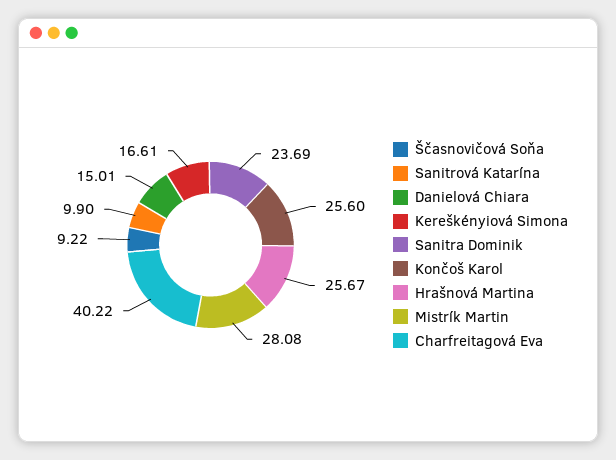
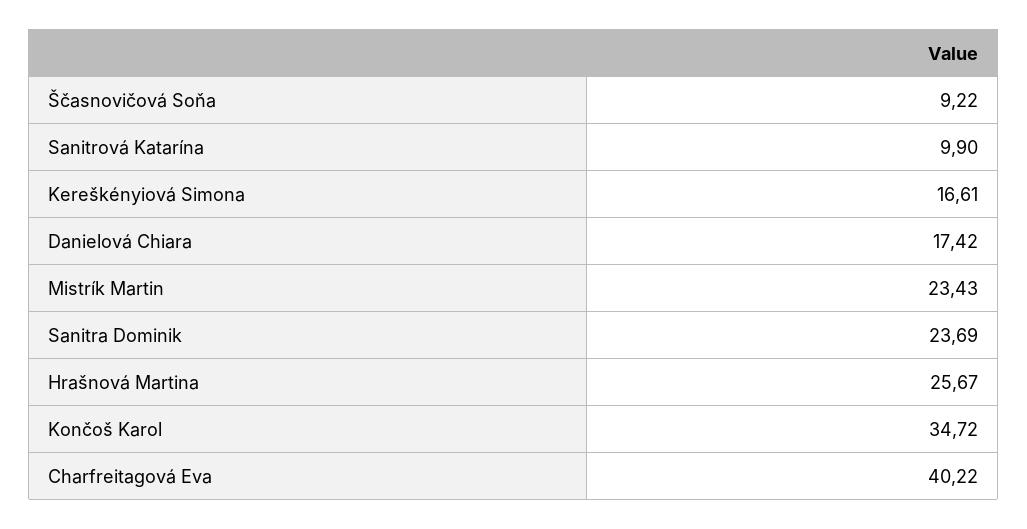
Danielová Chiara: 15.01 -> 17.42
Končoš Karol: 25.6 -> 34.72
Mistrík Martin: 28.08 -> 23.43

